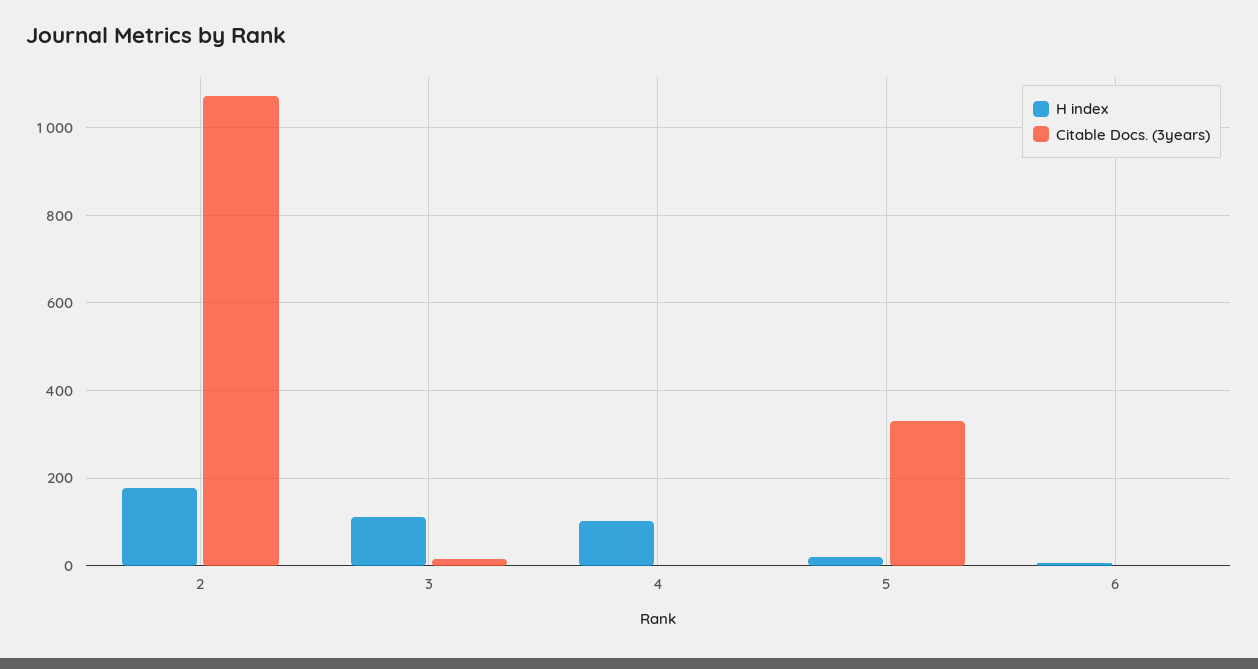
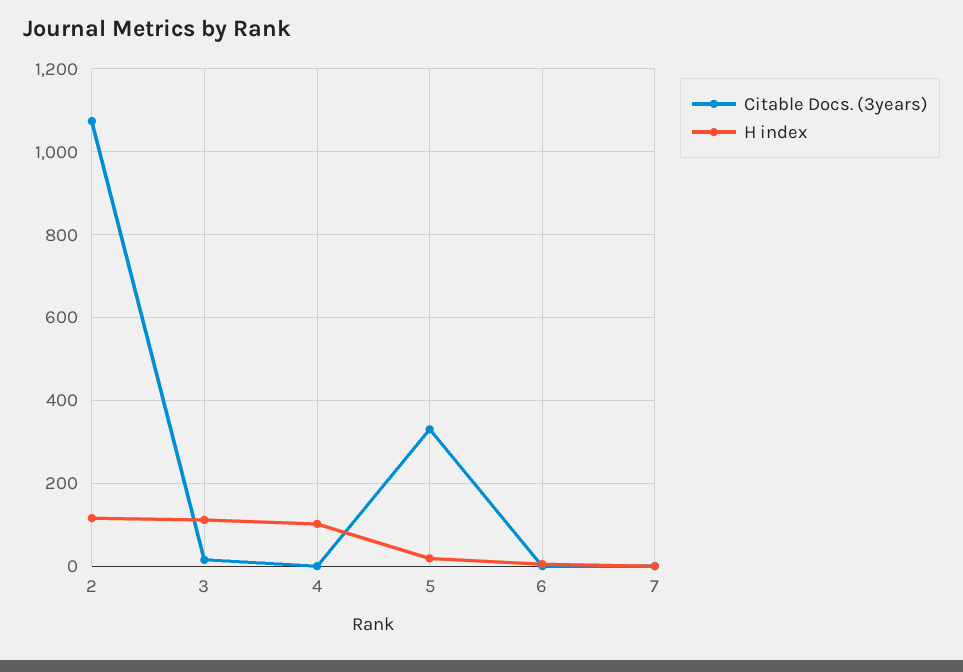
H index, 2: 180 -> 120
Citable Docs. (3years), 7: none -> 0
H index, 7: none -> 0

